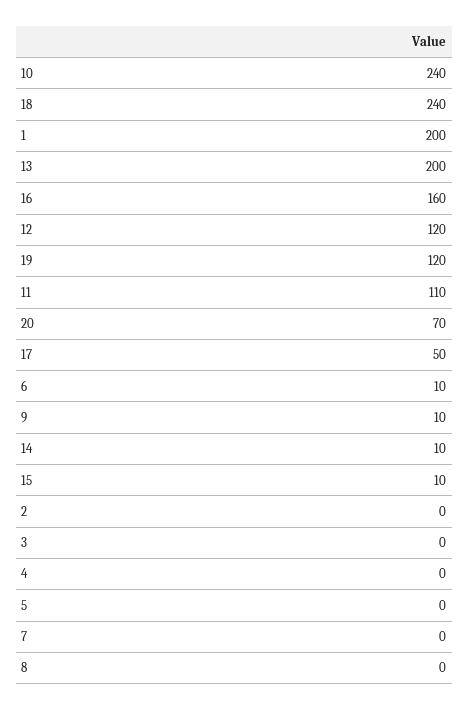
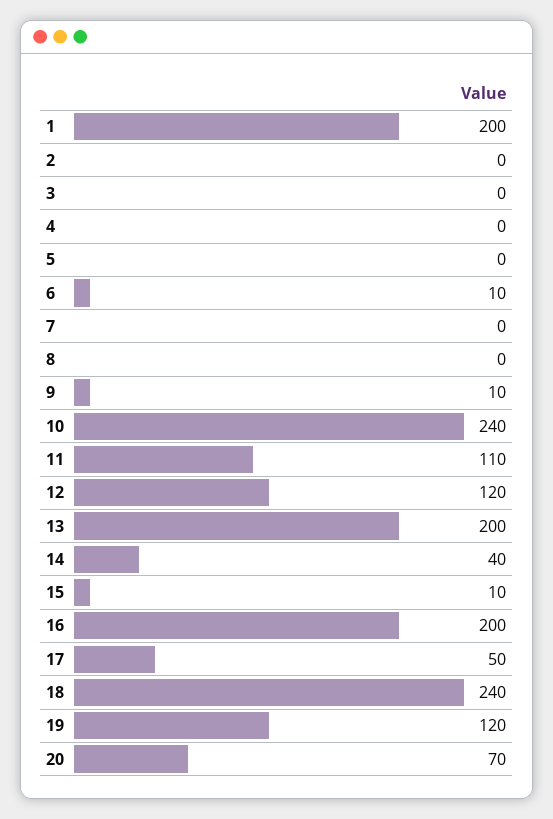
16: 160 -> 200
14: 10 -> 40

